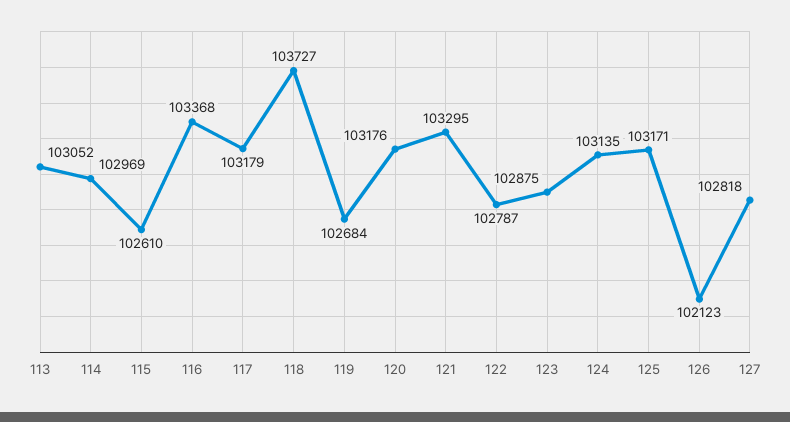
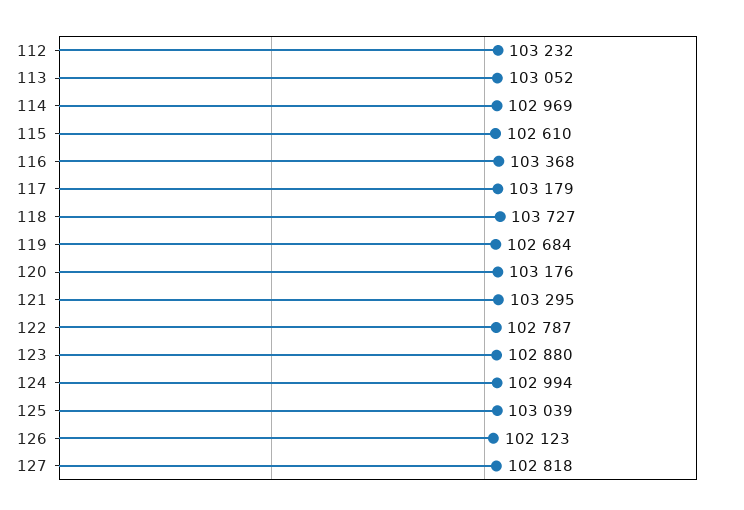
123: 102875 -> 102880
124: 103135 -> 102994
125: 103171 -> 103039
112: none -> 103232

